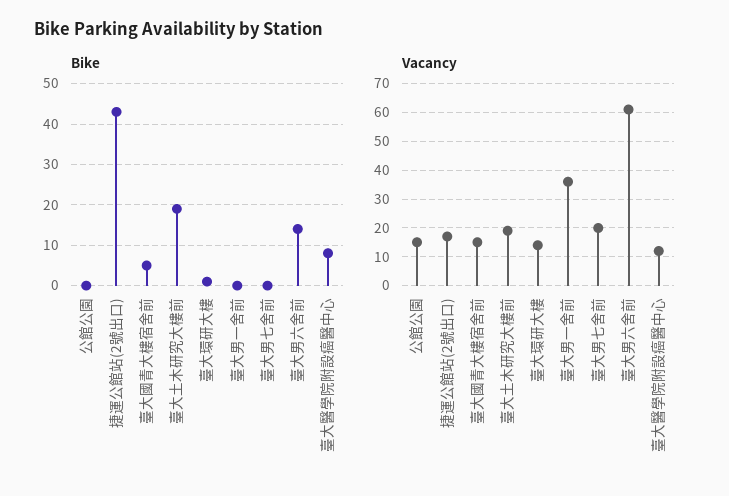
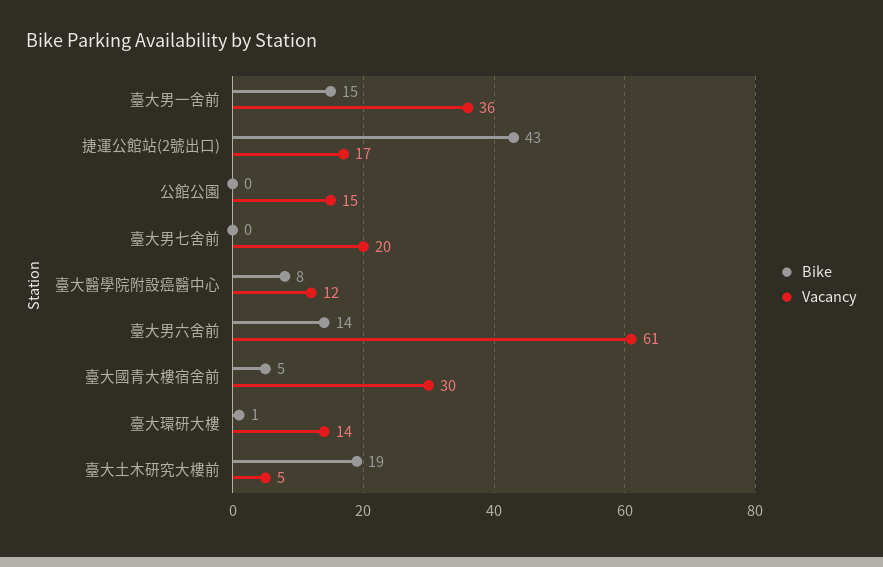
Bike, 臺大男一舍前: 0 -> 15
Vacancy, 臺大國青大樓宿舍前: 15 -> 30
Vacancy, 臺大土木研究大樓前: 20 -> 5

